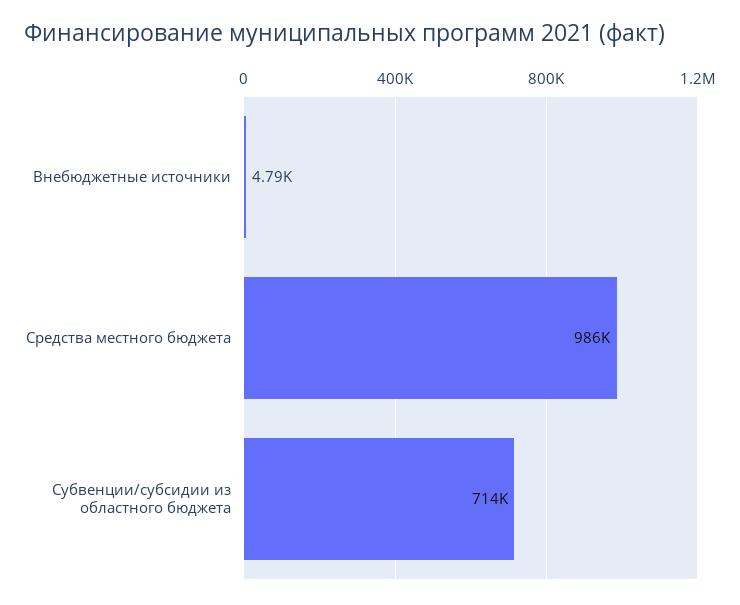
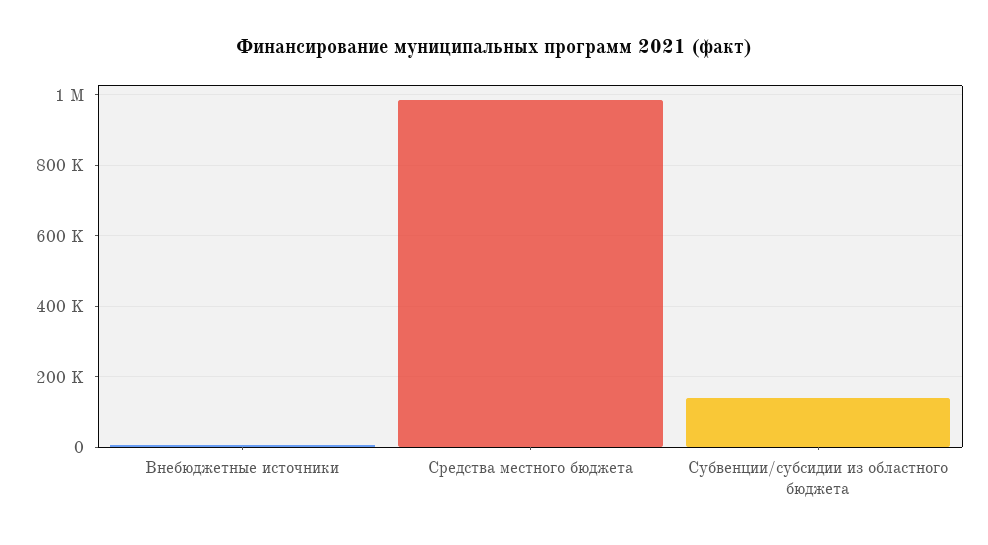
Субвенции/субсидии из областного бюджета: 714000 -> 140000

